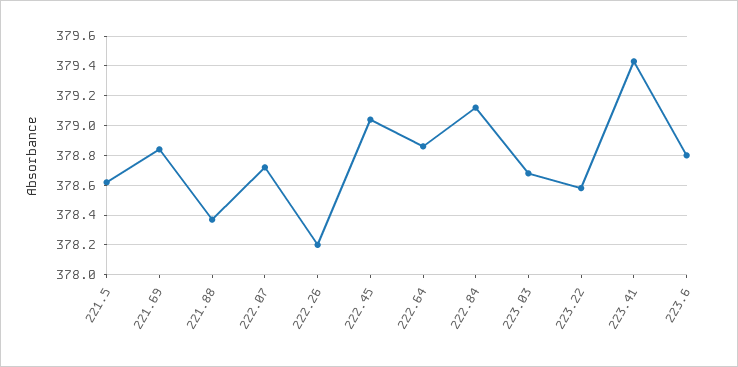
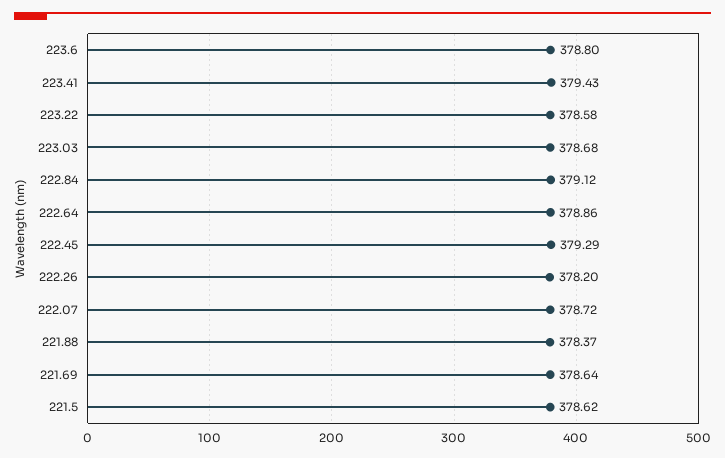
221.69: 378.85 -> 378.64
222.45: 379.05 -> 379.29

